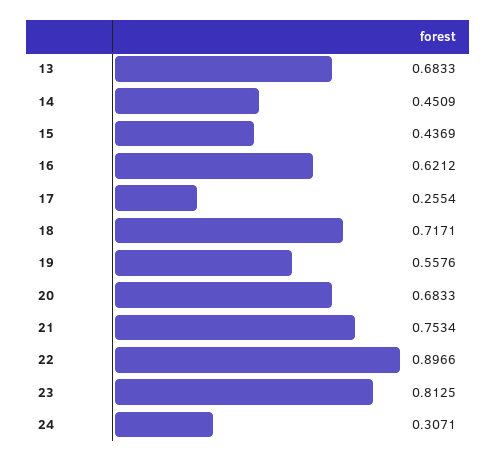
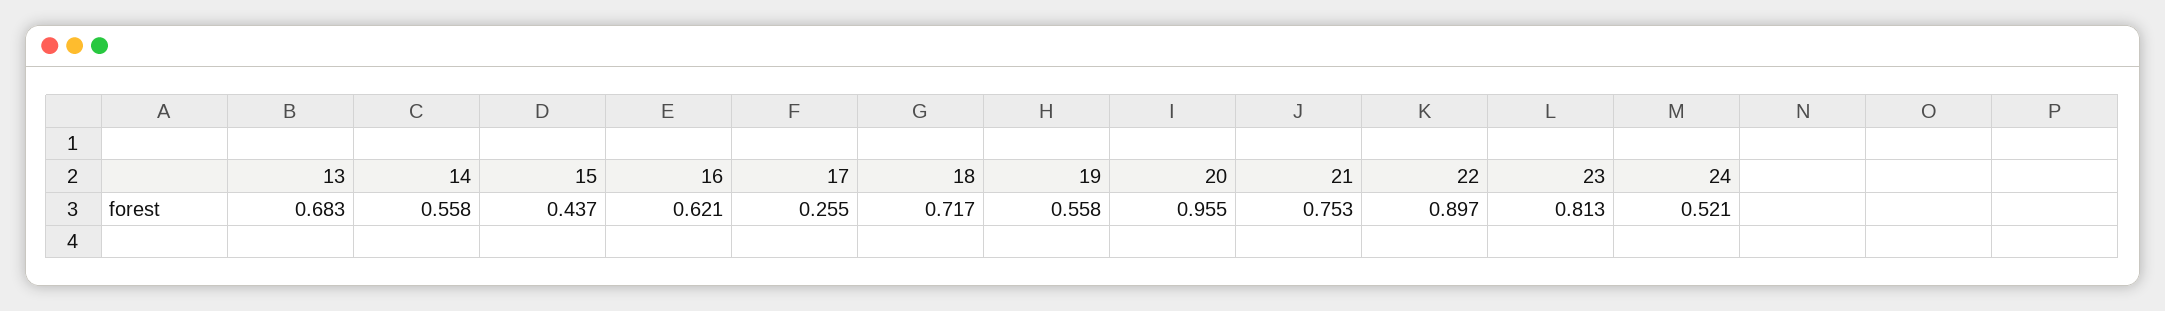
14: 0.4509 -> 0.558
20: 0.6833 -> 0.955
24: 0.3071 -> 0.521

